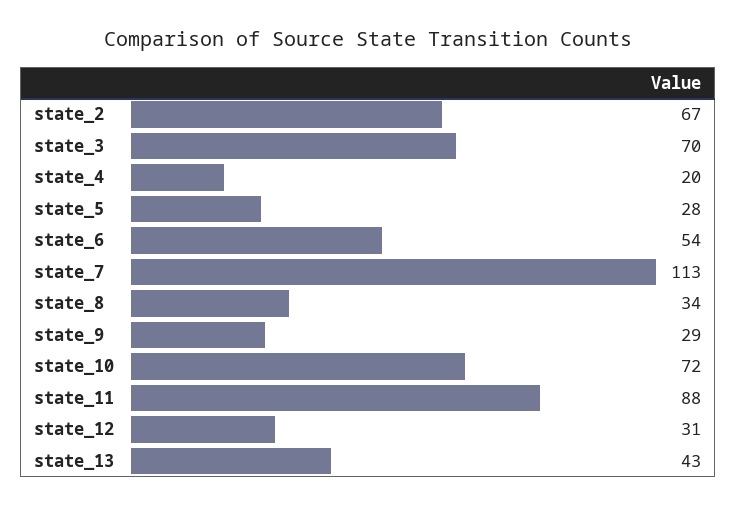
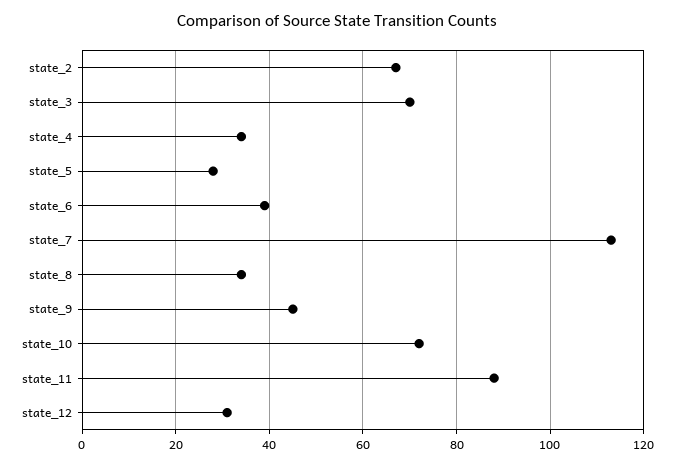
state_4: 20 -> 35
state_6: 54 -> 40
state_9: 29 -> 45
state_13: 43 -> none

